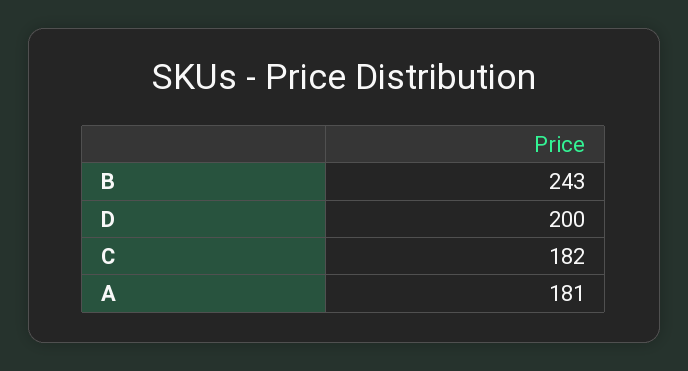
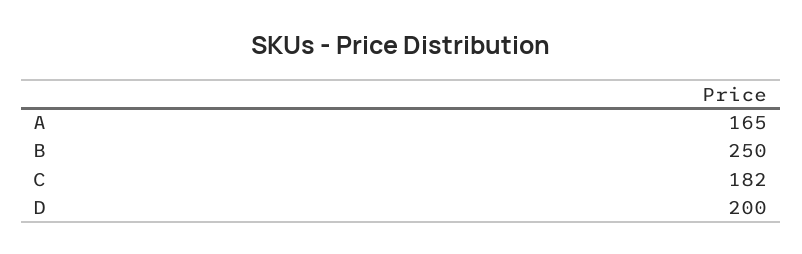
B: 243 -> 250
A: 181 -> 165

